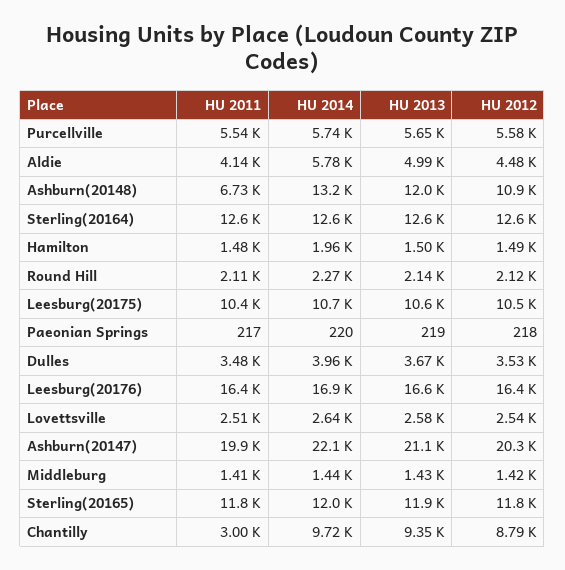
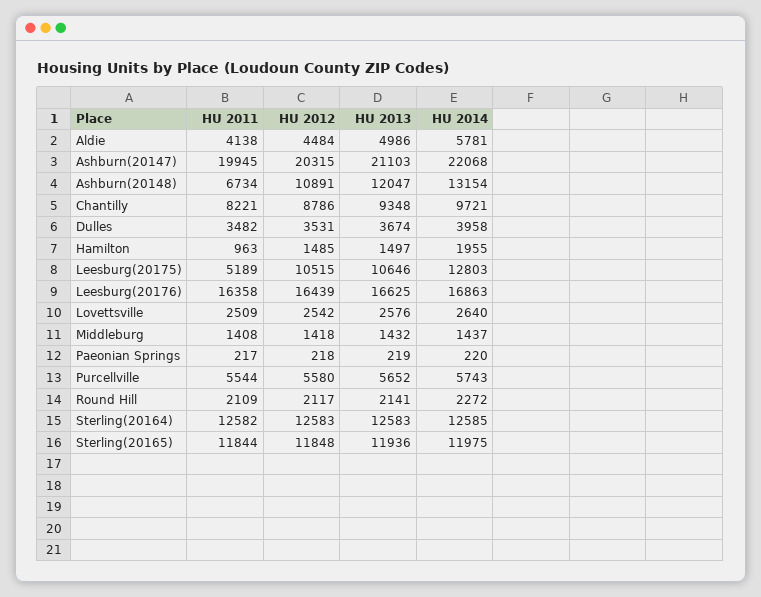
HU 2011, Hamilton: 1480 -> 963
HU 2011, Leesburg(20175): 10400 -> 5189
HU 2014, Leesburg(20175): 10700 -> 12803
HU 2011, Chantilly: 3000 -> 8221

